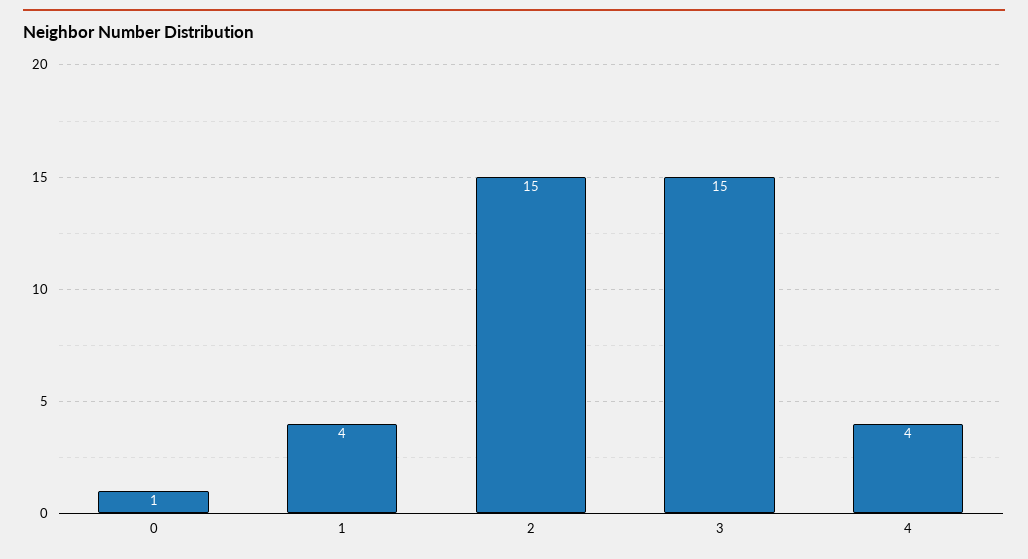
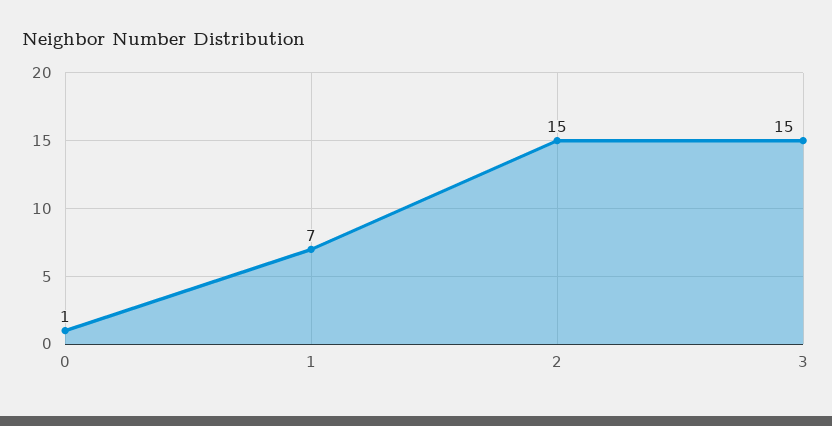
1: 4 -> 7
4: 4 -> none

